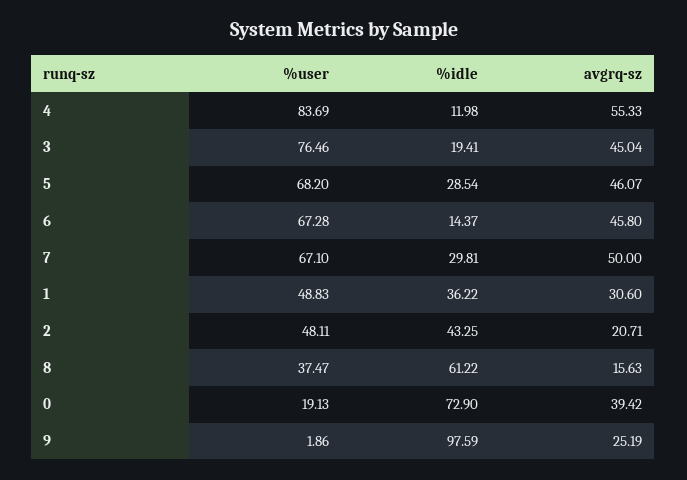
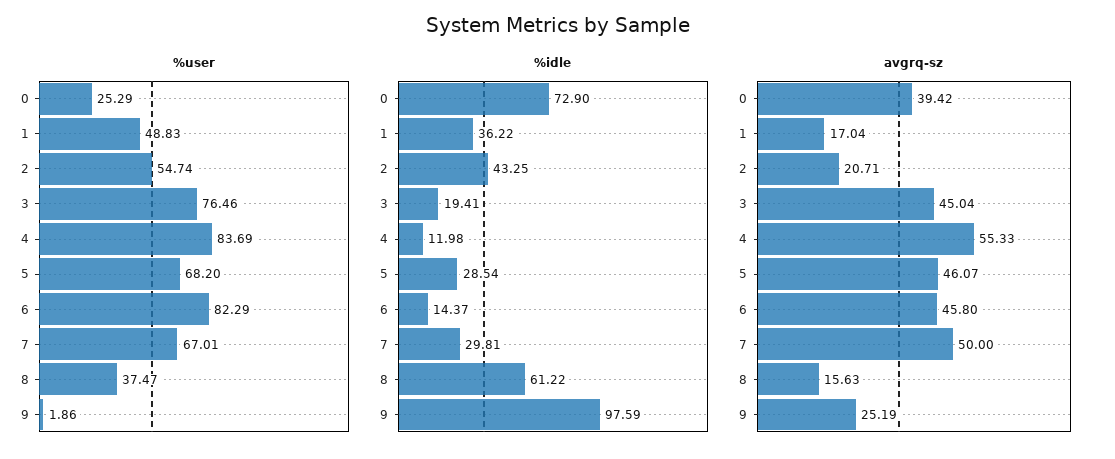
%user, 6: 67.28 -> 82.29
%user, 7: 67.1 -> 67.01
avgrq-sz, 1: 30.6 -> 17.04
%user, 2: 48.11 -> 54.74
%user, 0: 19.13 -> 25.29

